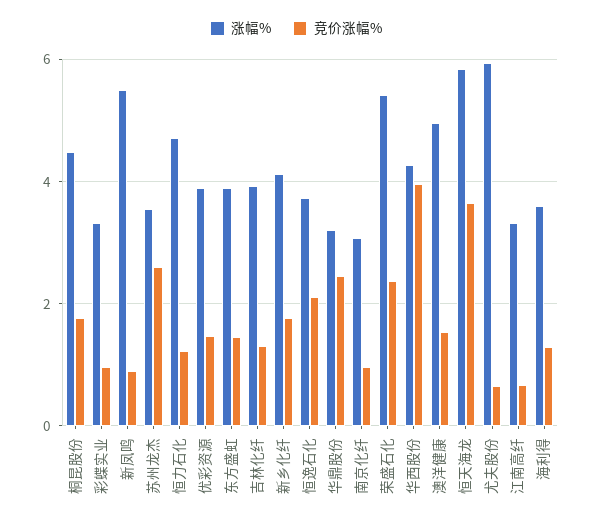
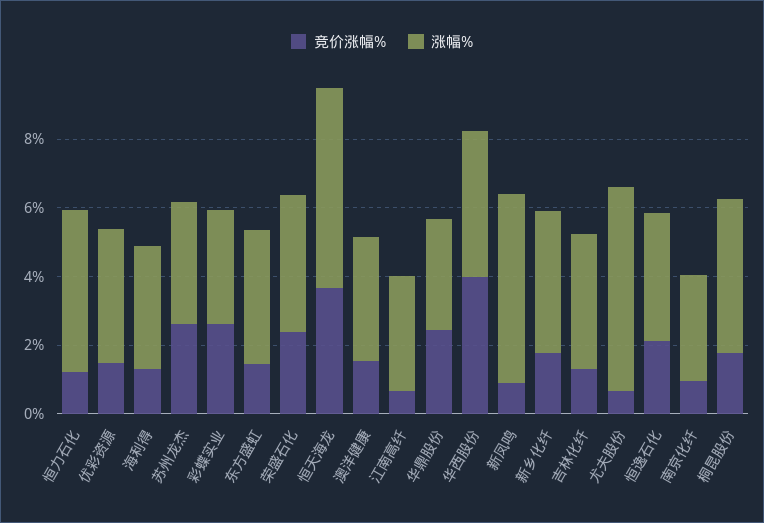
竞价涨幅%, 彩蝶实业: 1 -> 2.5
涨幅%, 荣盛石化: 5.4 -> 4
涨幅%, 澳洋健康: 5 -> 3.5

